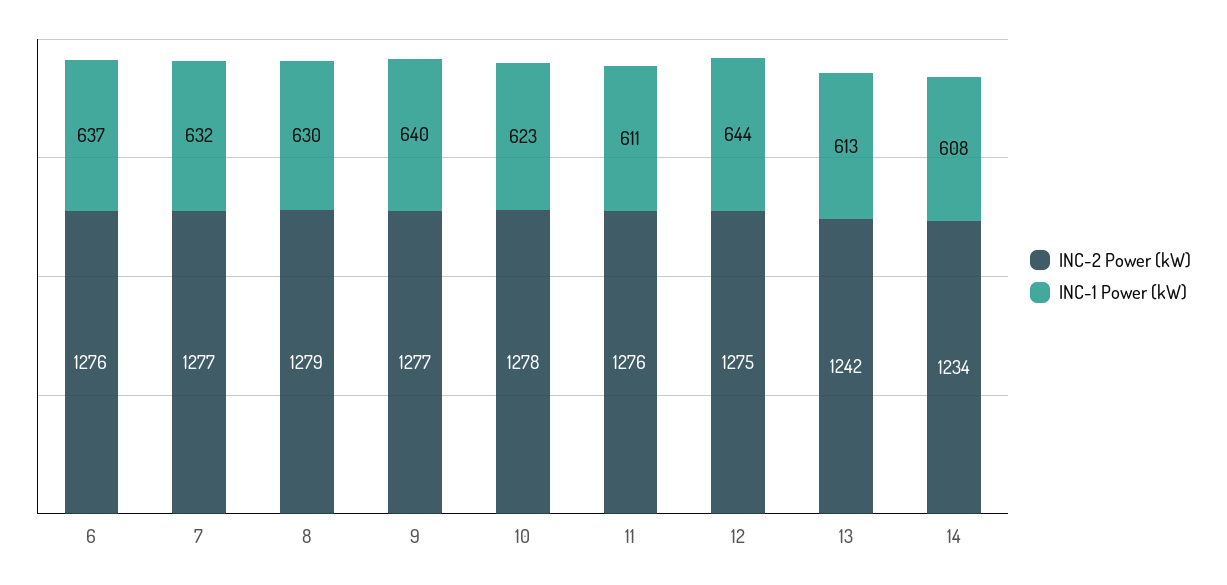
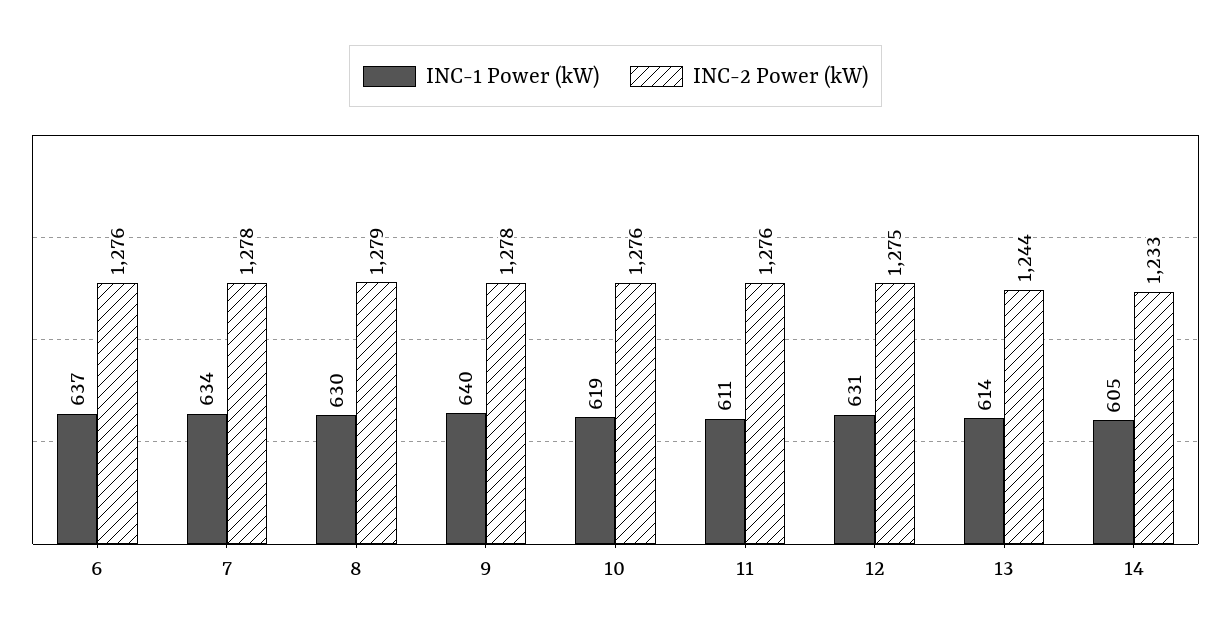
INC-2 Power (kW), 7: 1277 -> 1278
INC-1 Power (kW), 7: 632 -> 634
INC-2 Power (kW), 9: 1277 -> 1278
INC-2 Power (kW), 10: 1278 -> 1276
INC-1 Power (kW), 10: 623 -> 619
INC-1 Power (kW), 12: 644 -> 631
INC-2 Power (kW), 13: 1242 -> 1244
INC-1 Power (kW), 13: 613 -> 614
INC-2 Power (kW), 14: 1234 -> 1233
INC-1 Power (kW), 14: 608 -> 605

